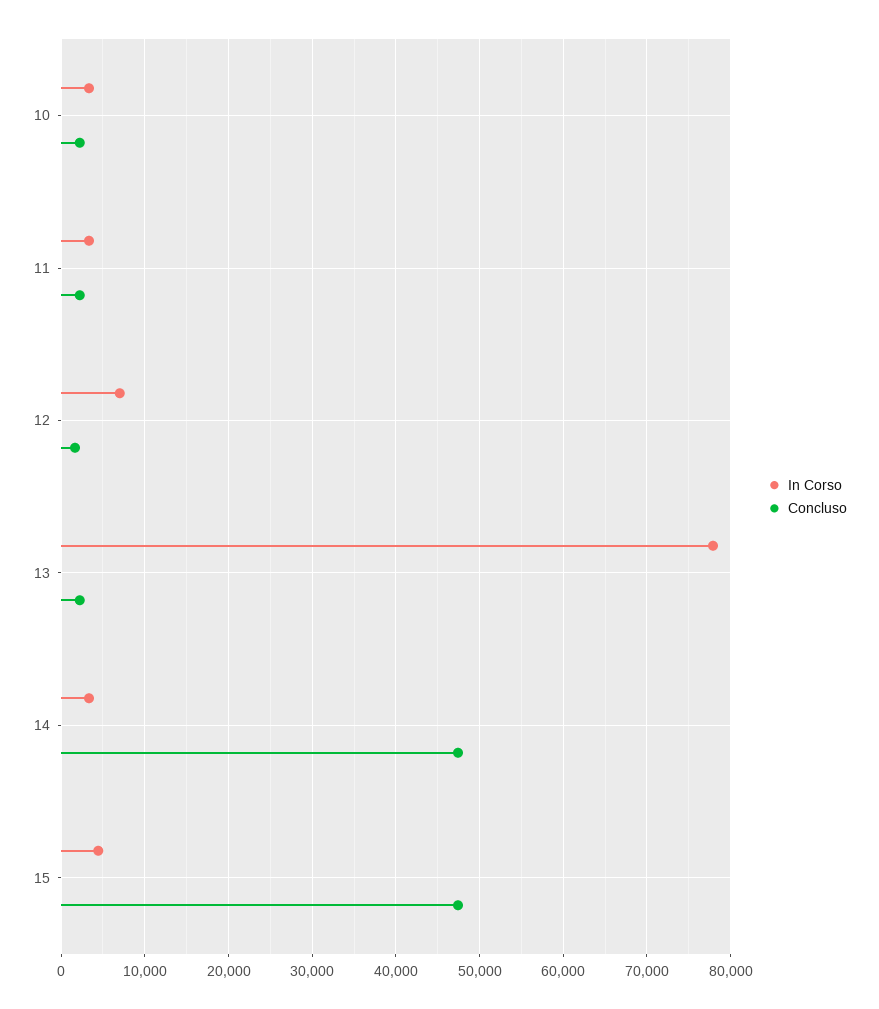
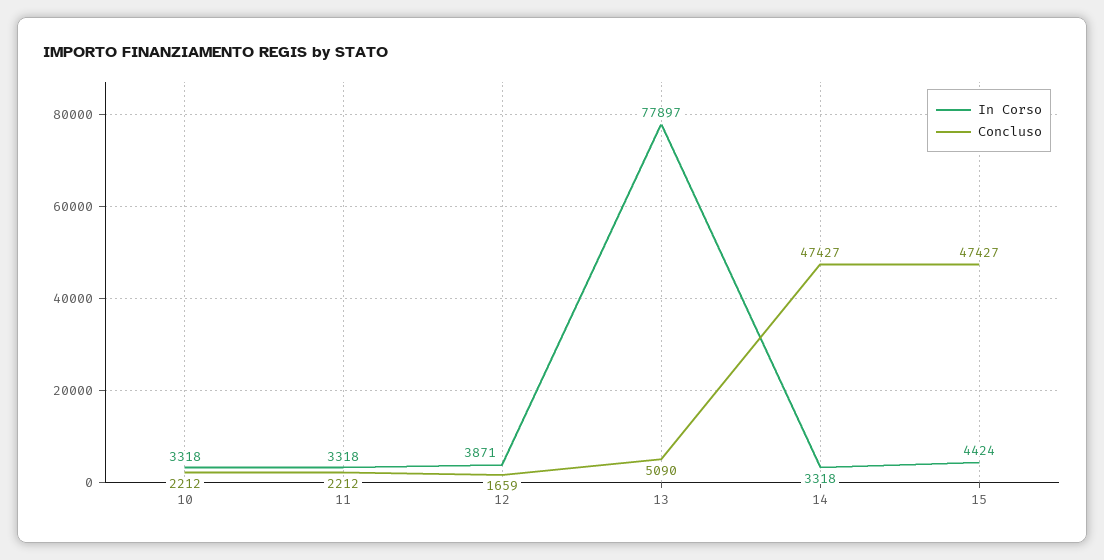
In Corso, 12: 7000 -> 3871
Concluso, 13: 2000 -> 5090

